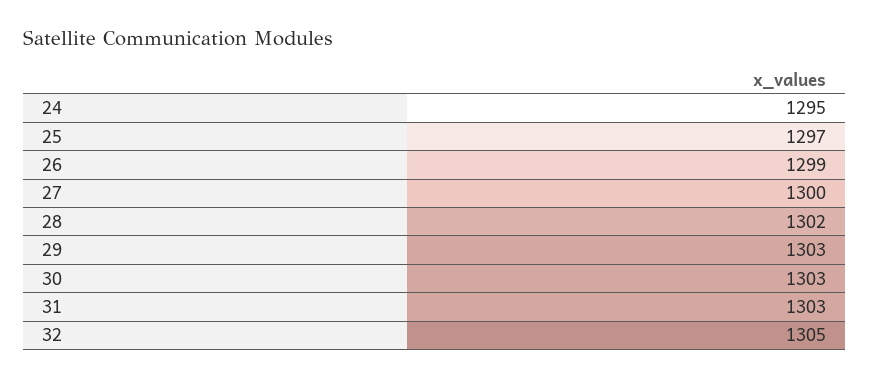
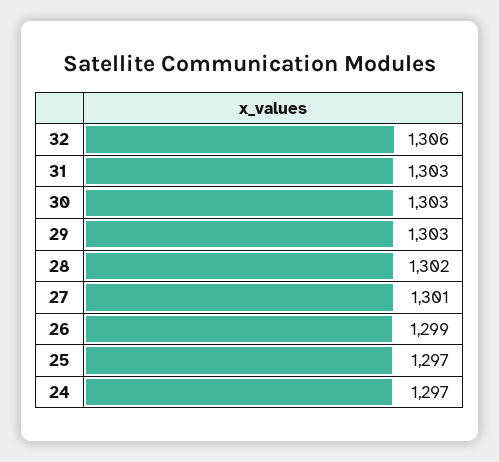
24: 1295 -> 1297
27: 1300 -> 1301
32: 1305 -> 1306

